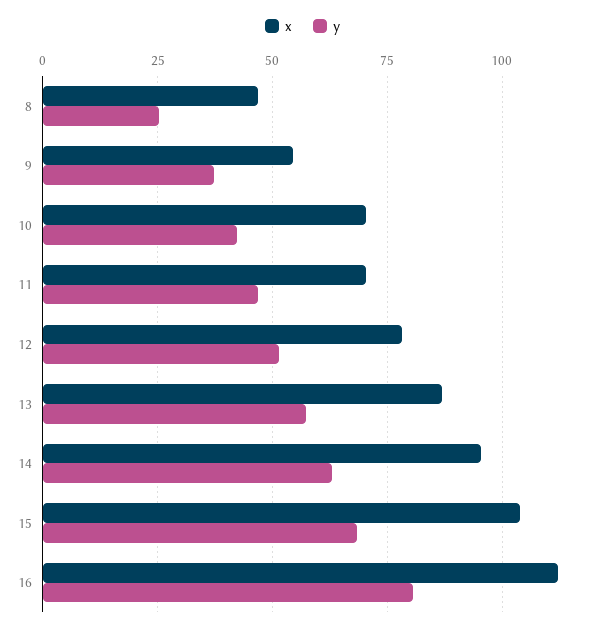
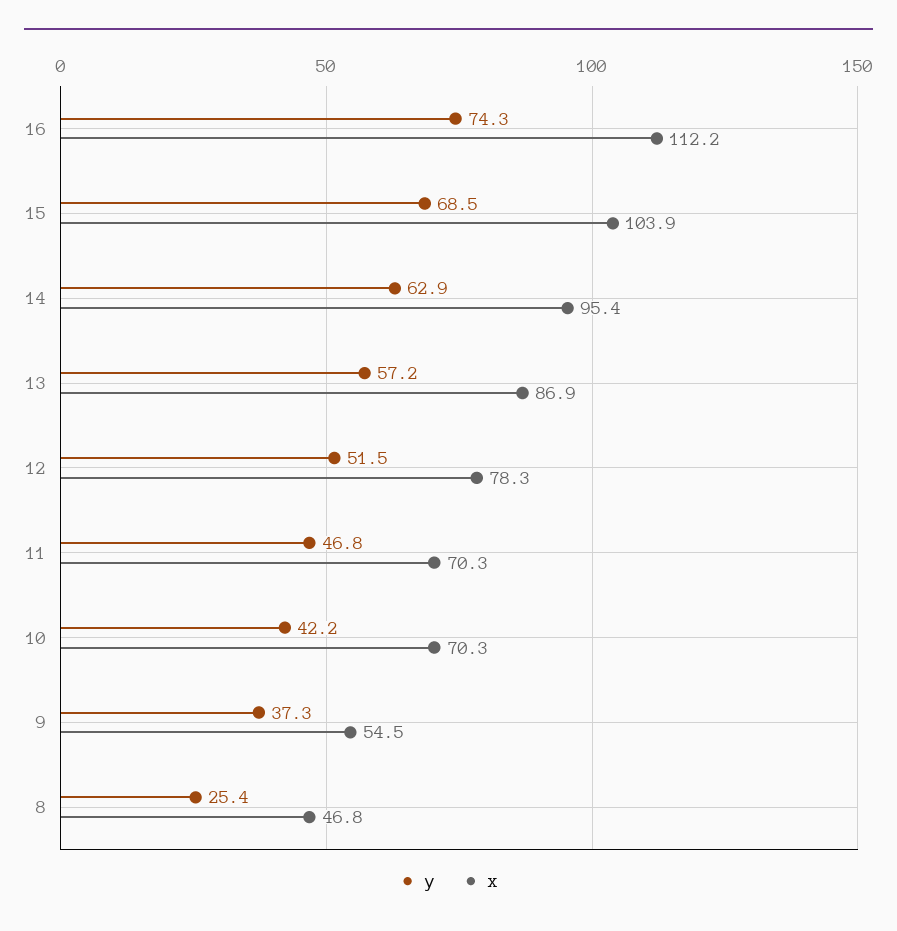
y, 16: 80 -> 74.3

